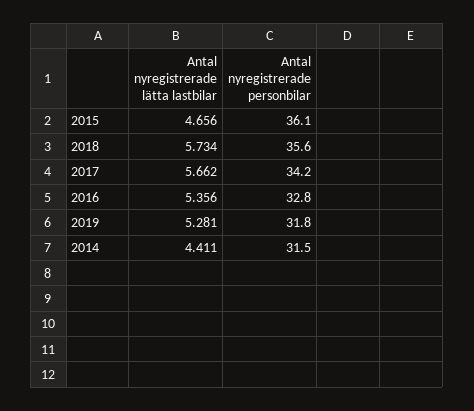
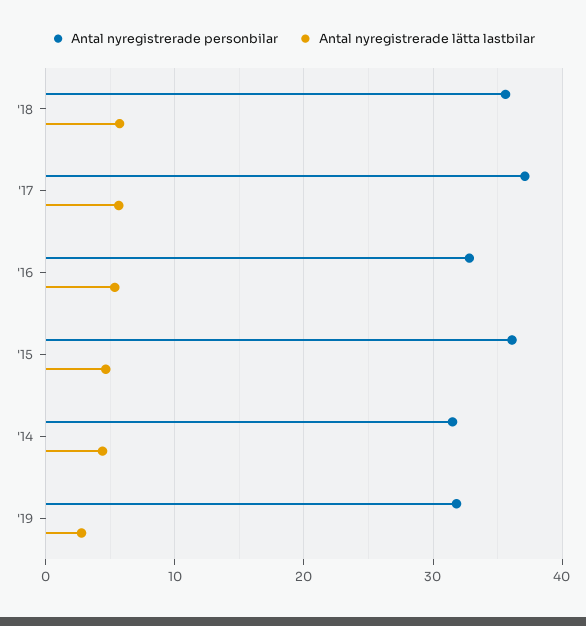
Antal nyregistrerade personbilar, 2017: 34.2 -> 37
Antal nyregistrerade lätta lastbilar, 2019: 5.281 -> 3

